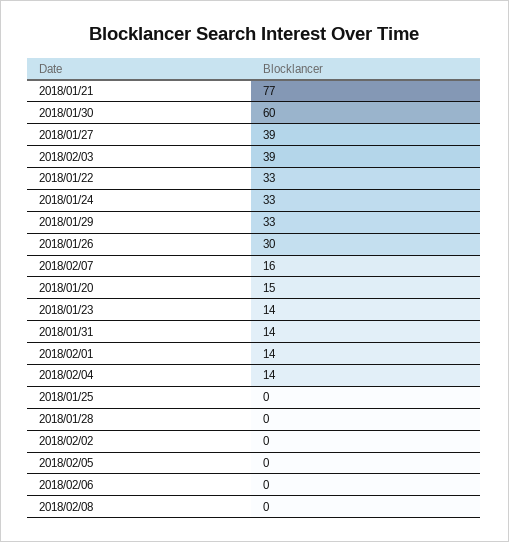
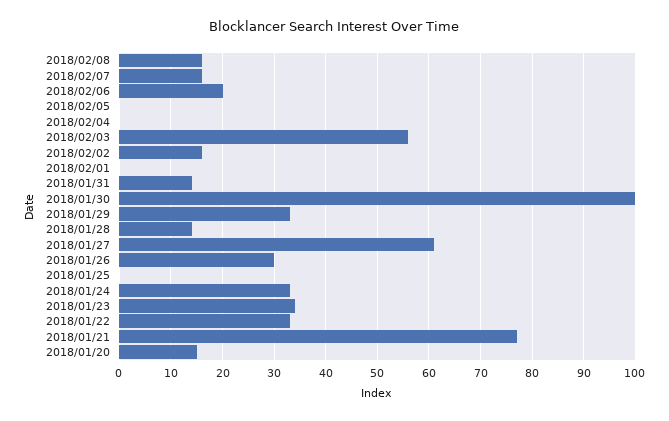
2018/01/30: 60 -> 100
2018/01/27: 39 -> 60
2018/02/03: 39 -> 55
2018/01/23: 14 -> 35
2018/02/01: 14 -> 0
2018/02/04: 14 -> 0
2018/01/28: 0 -> 15
2018/02/02: 0 -> 15
2018/02/06: 0 -> 20
2018/02/08: 0 -> 15

